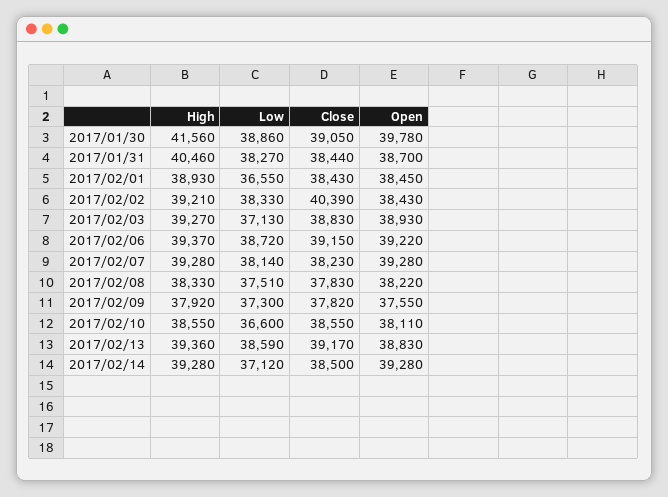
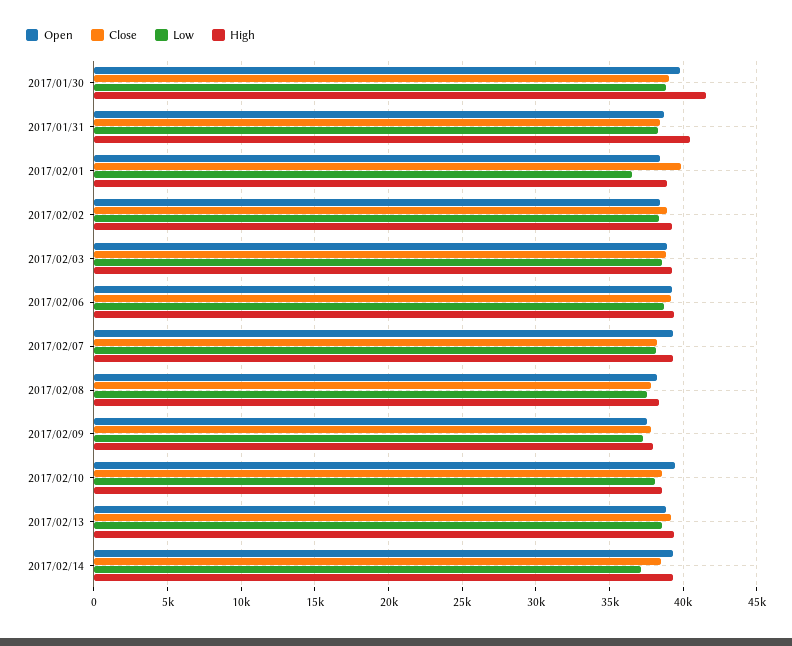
Close, 2017/02/01: 38430 -> 40000
Close, 2017/02/02: 40390 -> 39000
Low, 2017/02/03: 37130 -> 38500
Low, 2017/02/10: 36600 -> 38000
Open, 2017/02/10: 38110 -> 39500

